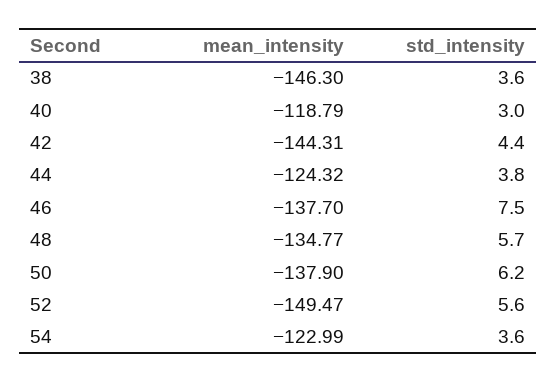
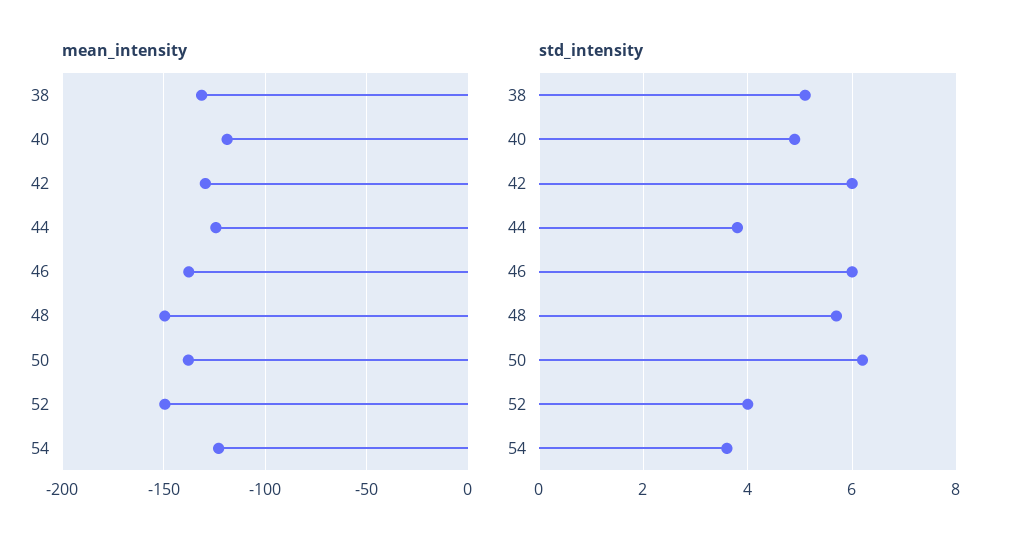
mean_intensity, 38: -146.3 -> -130
std_intensity, 38: 3.6 -> 5
std_intensity, 40: 3 -> 5
mean_intensity, 42: -144.31 -> -130
std_intensity, 42: 4.4 -> 6
std_intensity, 46: 7.5 -> 6
mean_intensity, 48: -134.77 -> -150
std_intensity, 52: 5.6 -> 4

